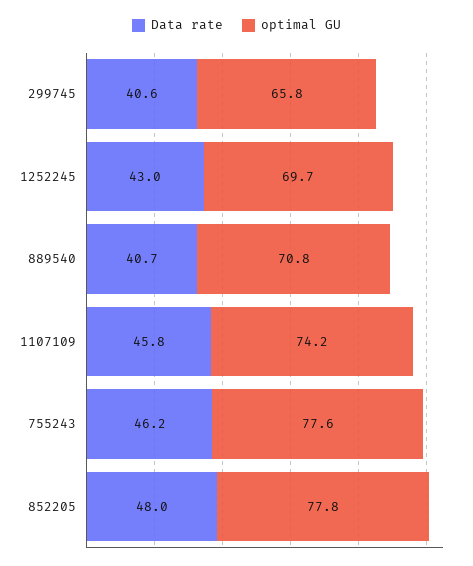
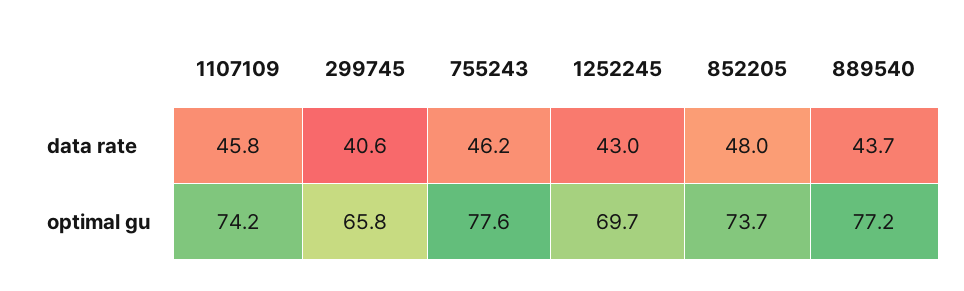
Data rate, 889540: 40.7 -> 43.7
optimal GU, 889540: 70.8 -> 77.2
optimal GU, 852205: 77.8 -> 73.7

